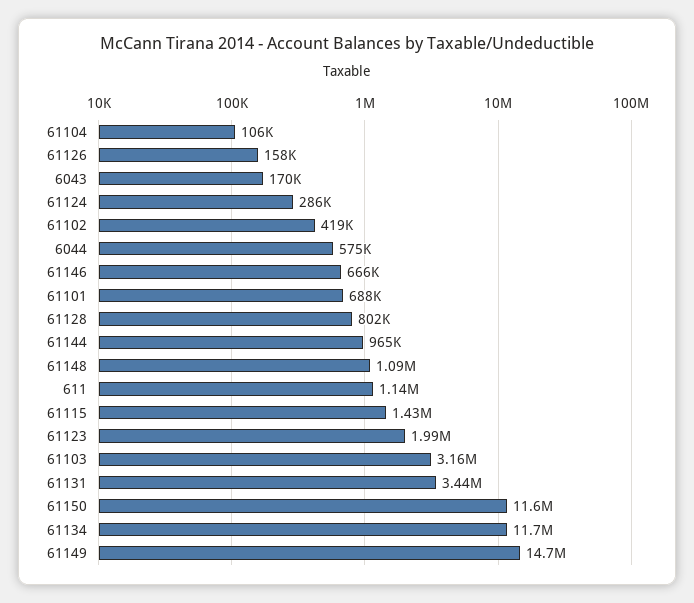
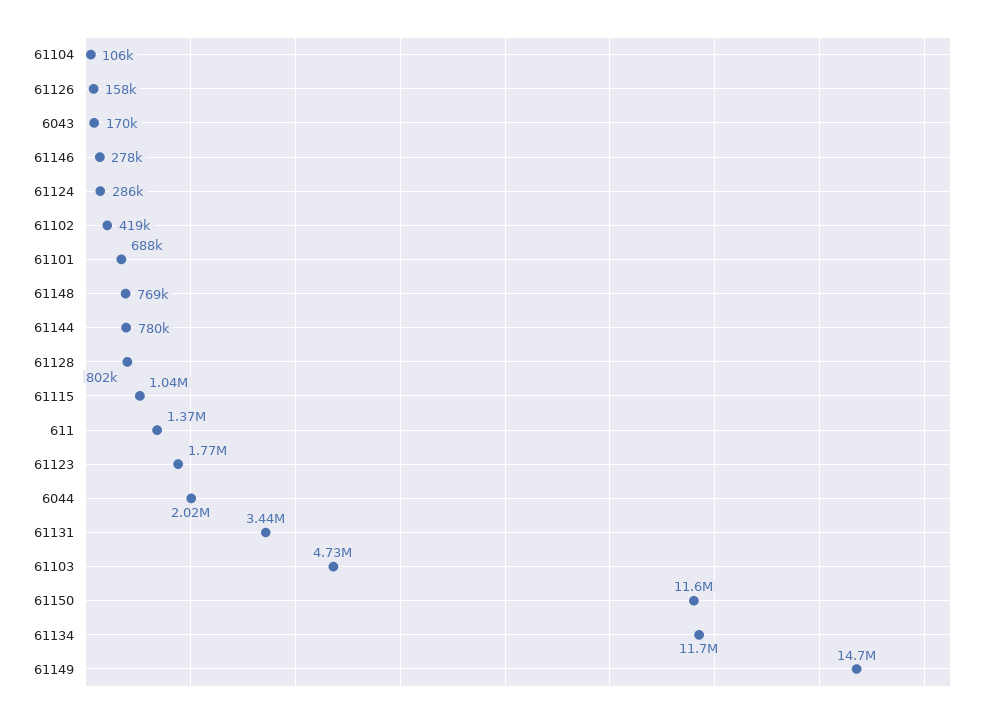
6044: 575000 -> 2020000
61146: 666000 -> 278000
61144: 965000 -> 780000
61148: 1090000 -> 769000
611: 1140000 -> 1370000
61115: 1430000 -> 1040000
61123: 1990000 -> 1770000
61103: 3160000 -> 4730000

